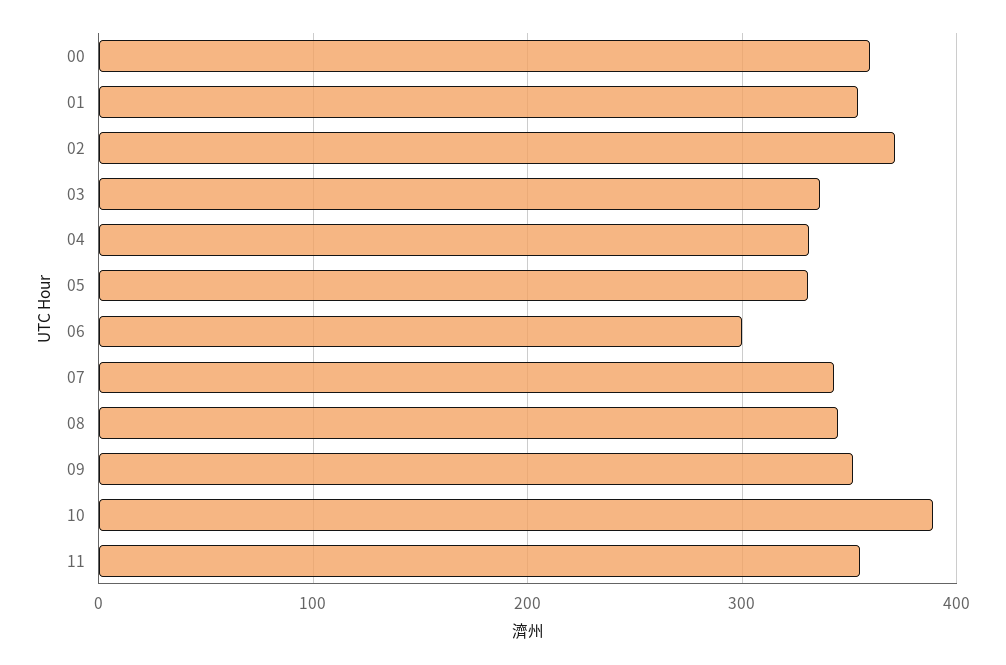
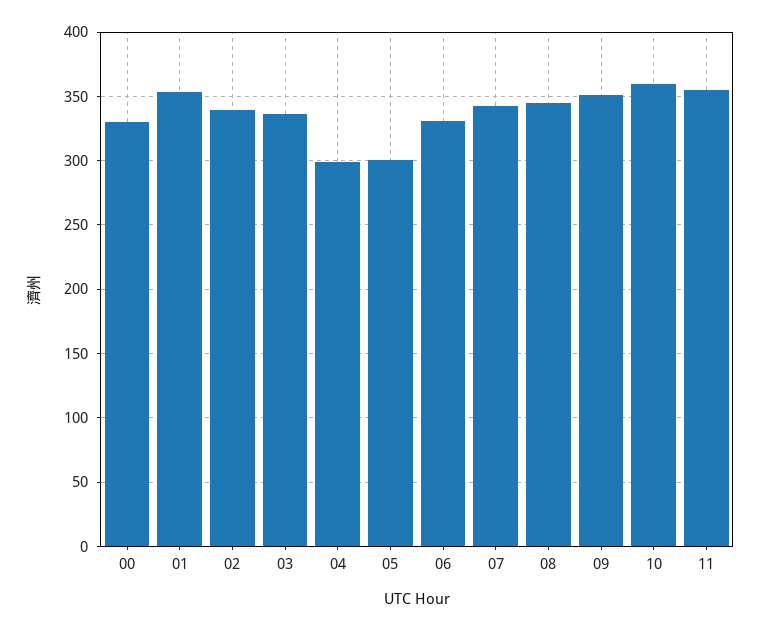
00: 360 -> 330
02: 370 -> 340
04: 330 -> 300
05: 330 -> 300
06: 300 -> 330
10: 390 -> 360

